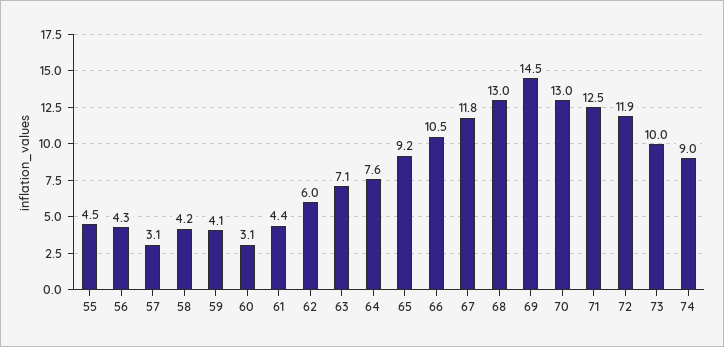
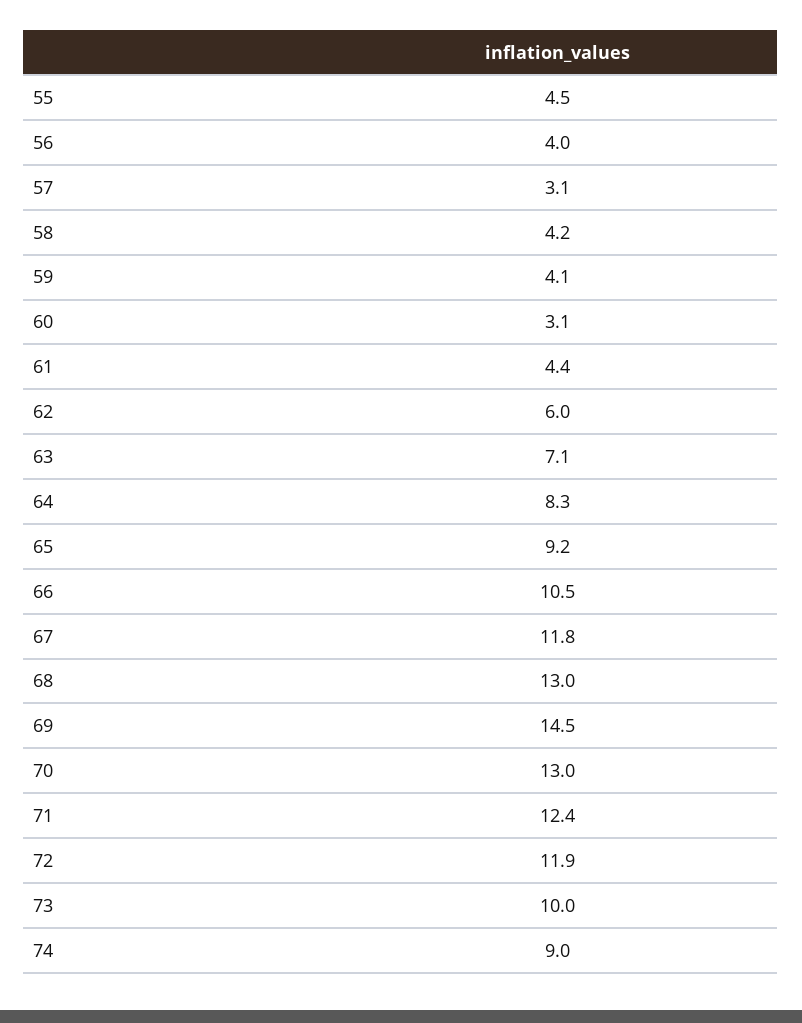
56: 4.3 -> 4
64: 7.6 -> 8.3
71: 12.5 -> 12.4

